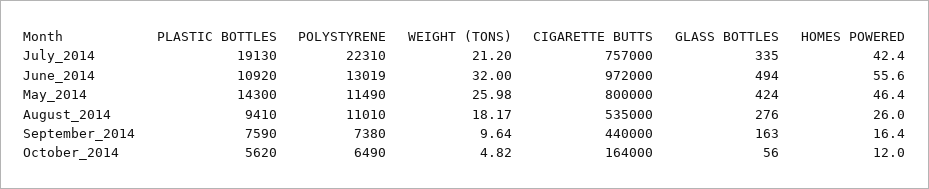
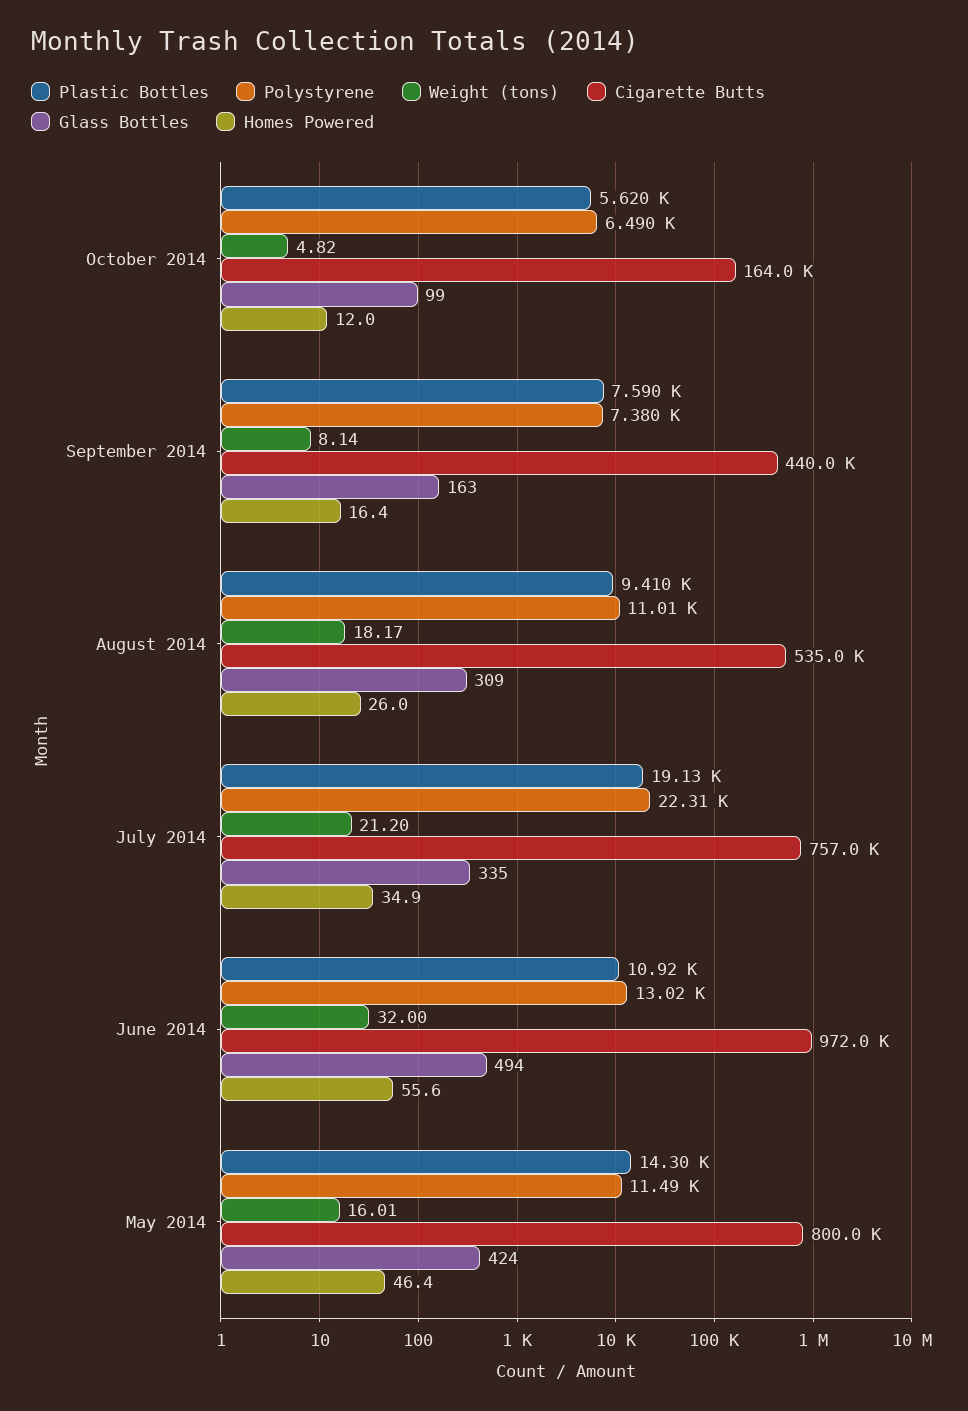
HOMES POWERED, July_2014: 42.4 -> 34.9
WEIGHT (TONS), May_2014: 25.98 -> 16.01
GLASS BOTTLES, August_2014: 276 -> 309
WEIGHT (TONS), September_2014: 9.64 -> 8.14
GLASS BOTTLES, October_2014: 56 -> 99

